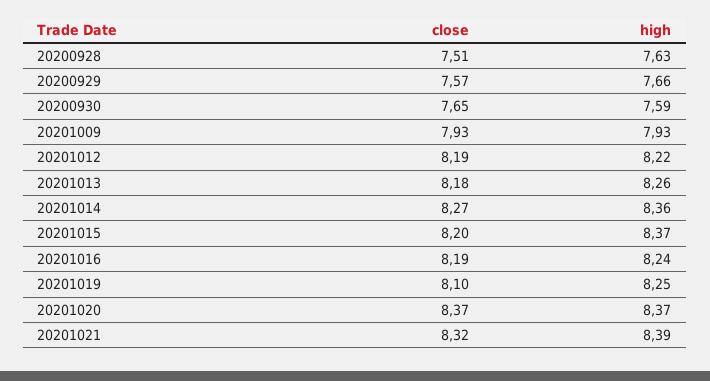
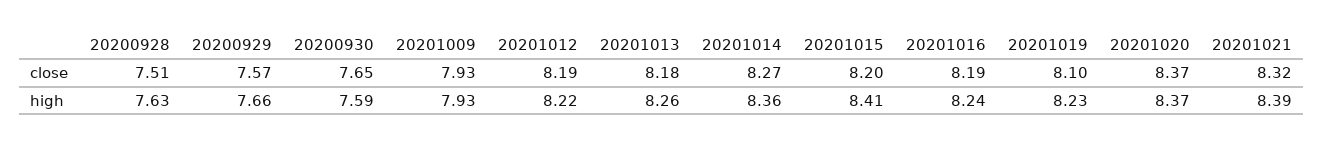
high, 20201015: 8.37 -> 8.41
high, 20201019: 8.25 -> 8.23

